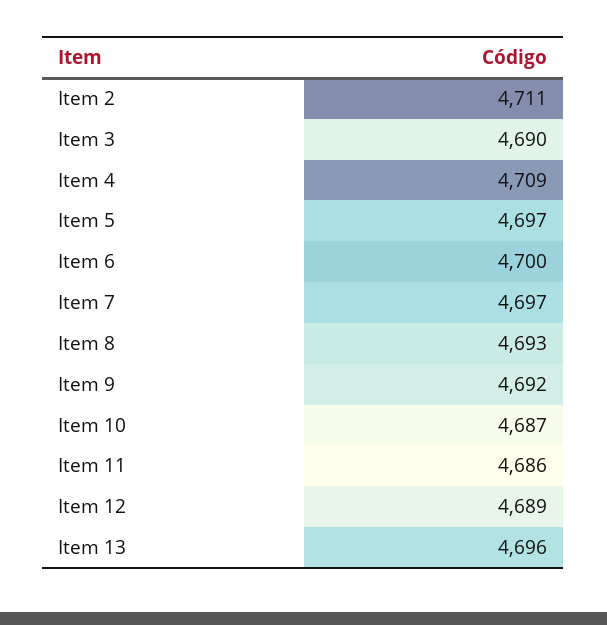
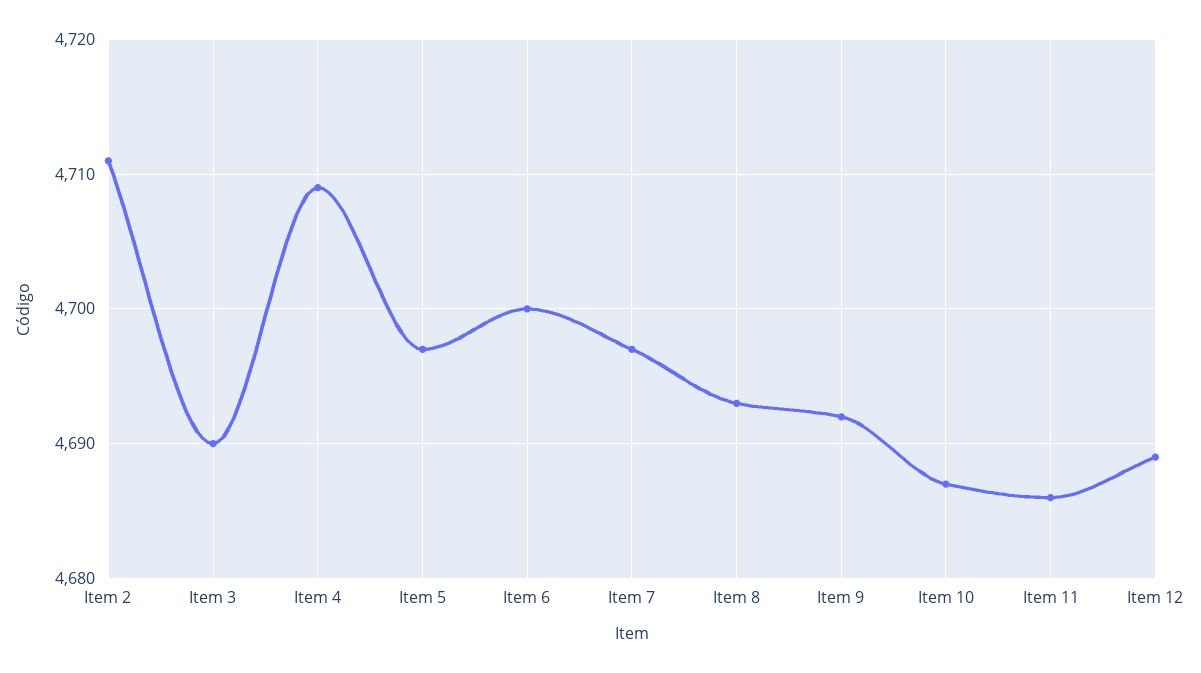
Item 13: 4696 -> none

